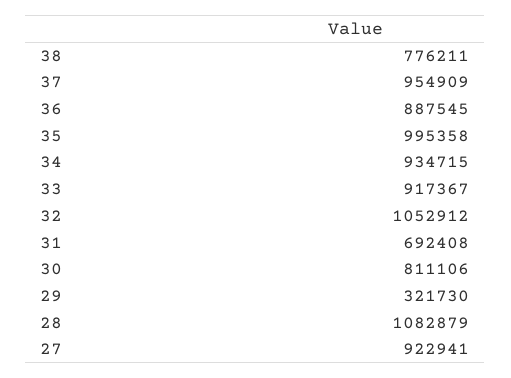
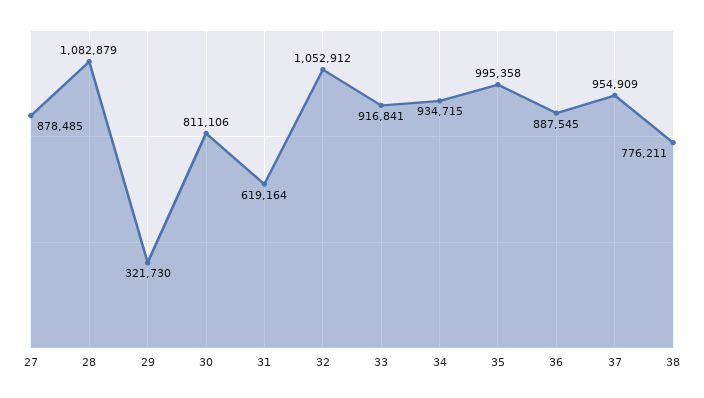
33: 917367 -> 916841
31: 692408 -> 619164
27: 922941 -> 878485

